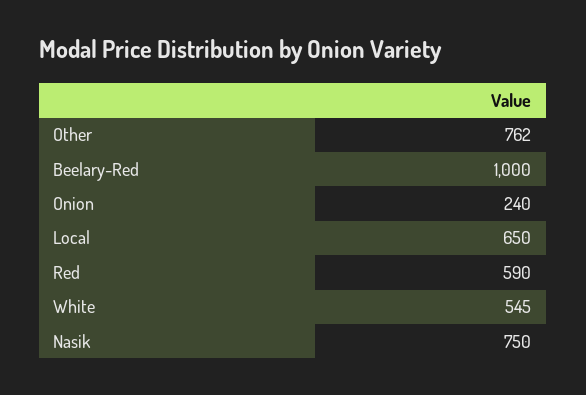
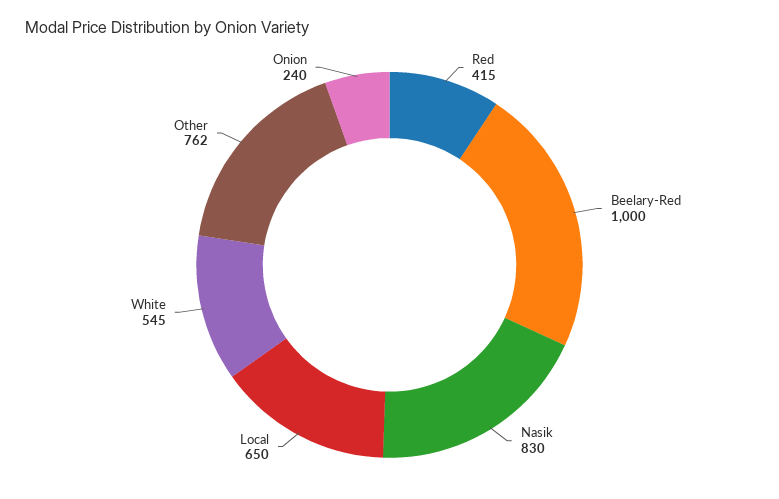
Red: 590 -> 415
Nasik: 750 -> 830

